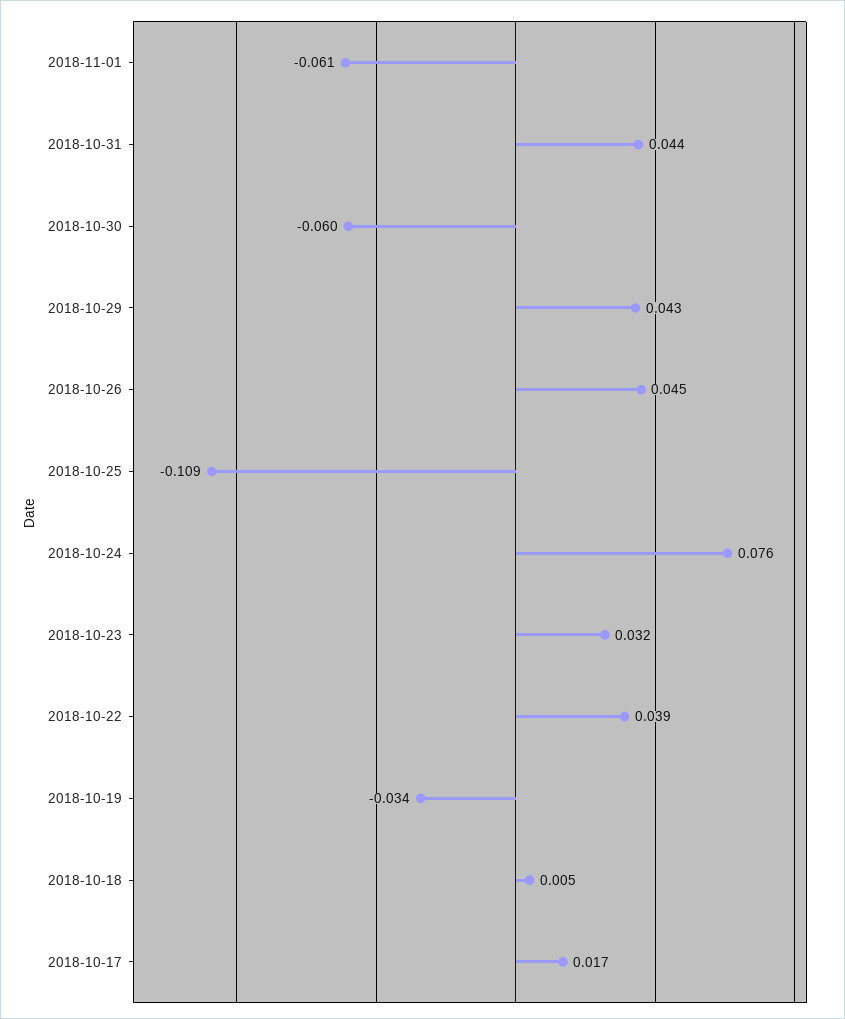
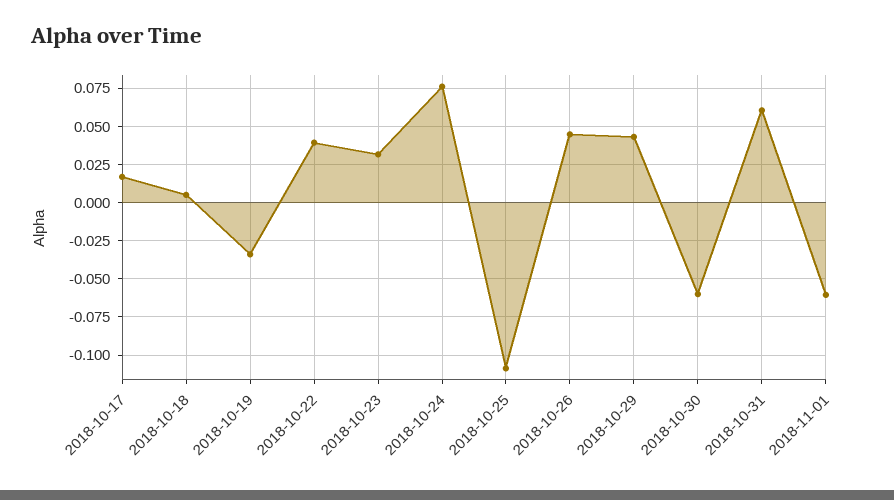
2018-10-31: 0.044 -> 0.06

